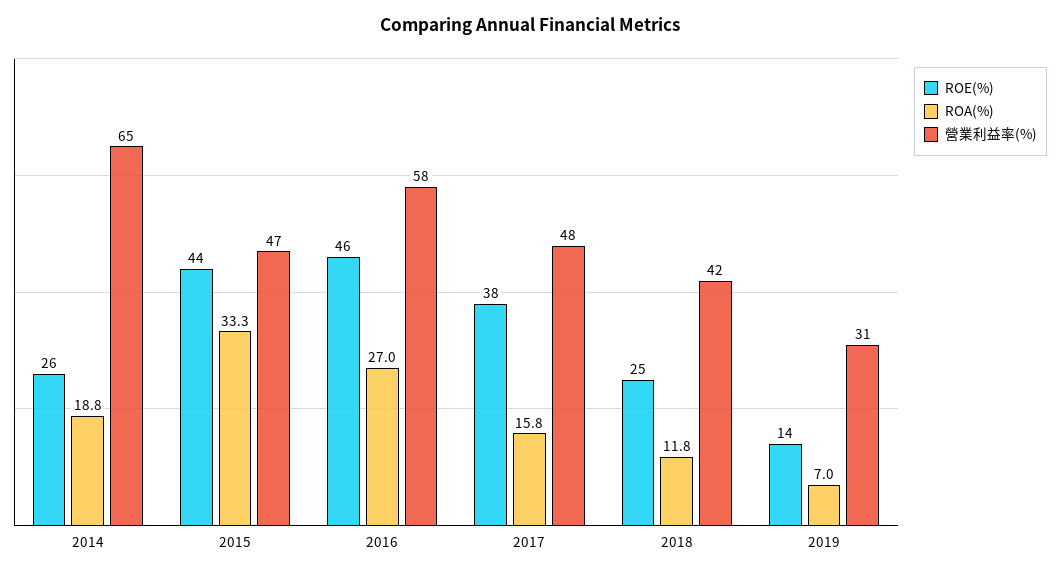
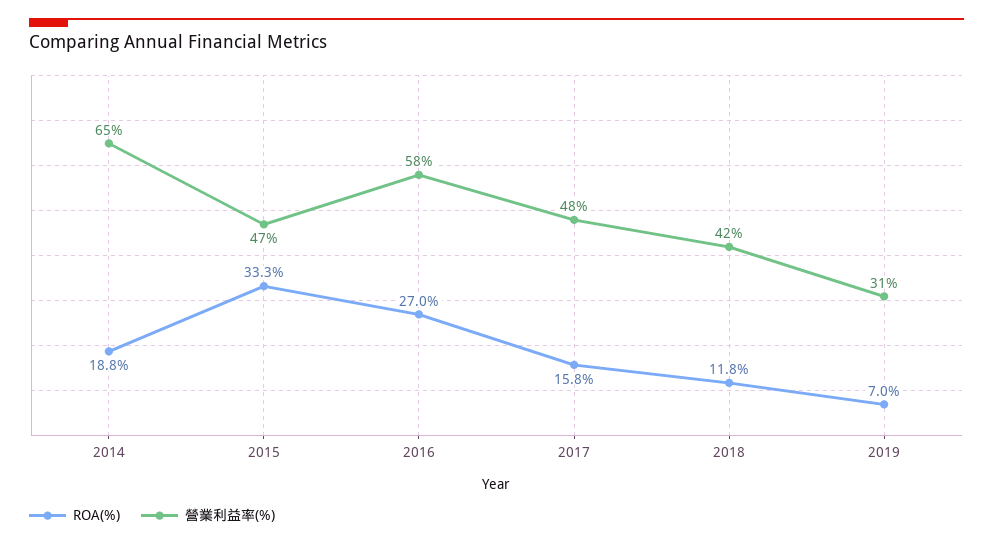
ROE(%), 2014: 26 -> none
ROE(%), 2015: 44 -> none
ROE(%), 2016: 46 -> none
ROE(%), 2017: 38 -> none
ROE(%), 2018: 25 -> none
ROE(%), 2019: 14 -> none

